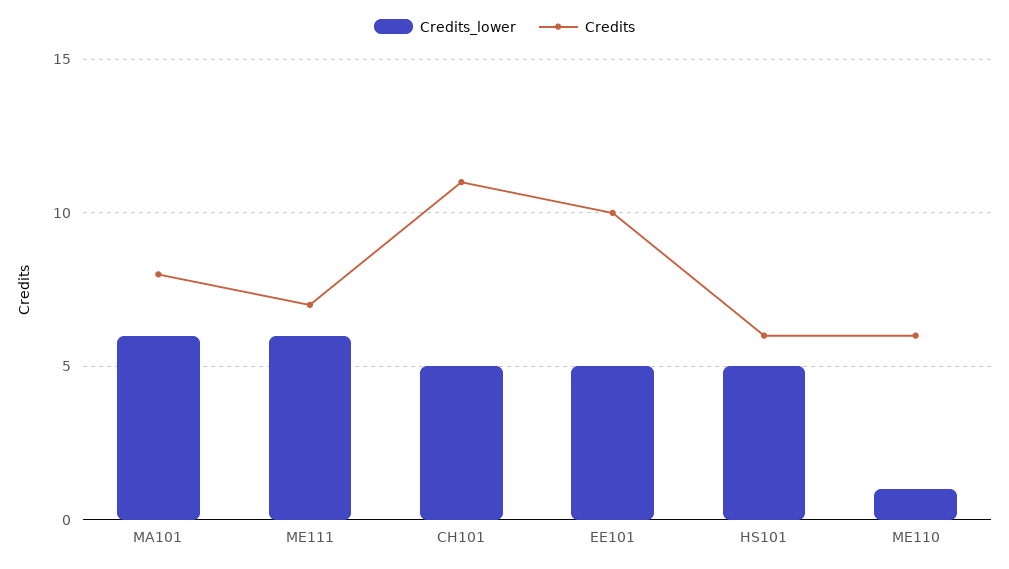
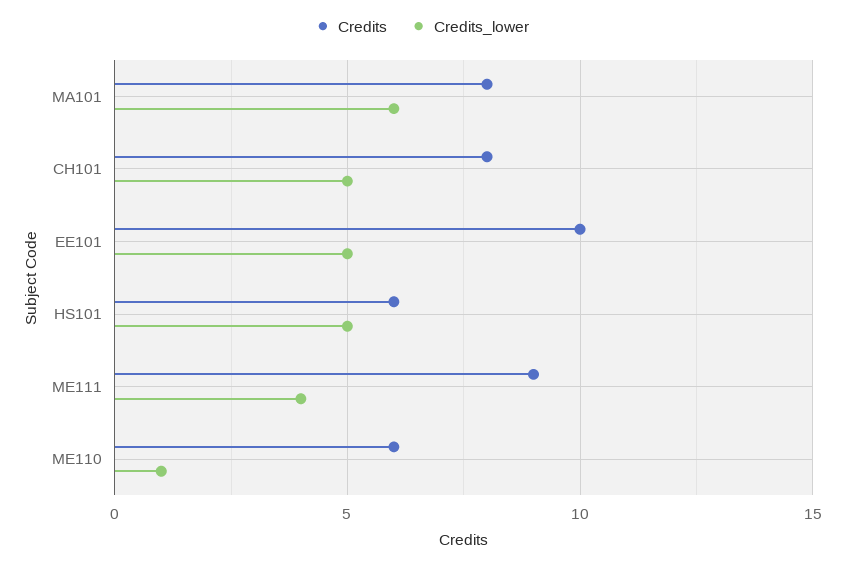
Credits_lower, ME111: 6 -> 4
Credits, ME111: 7 -> 9
Credits, CH101: 11 -> 8

